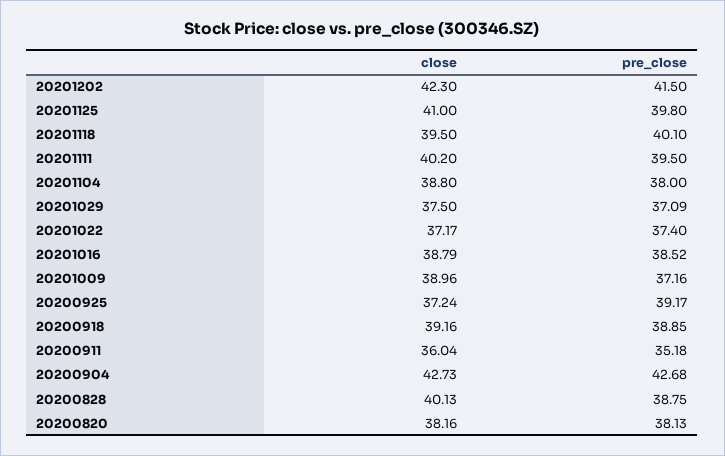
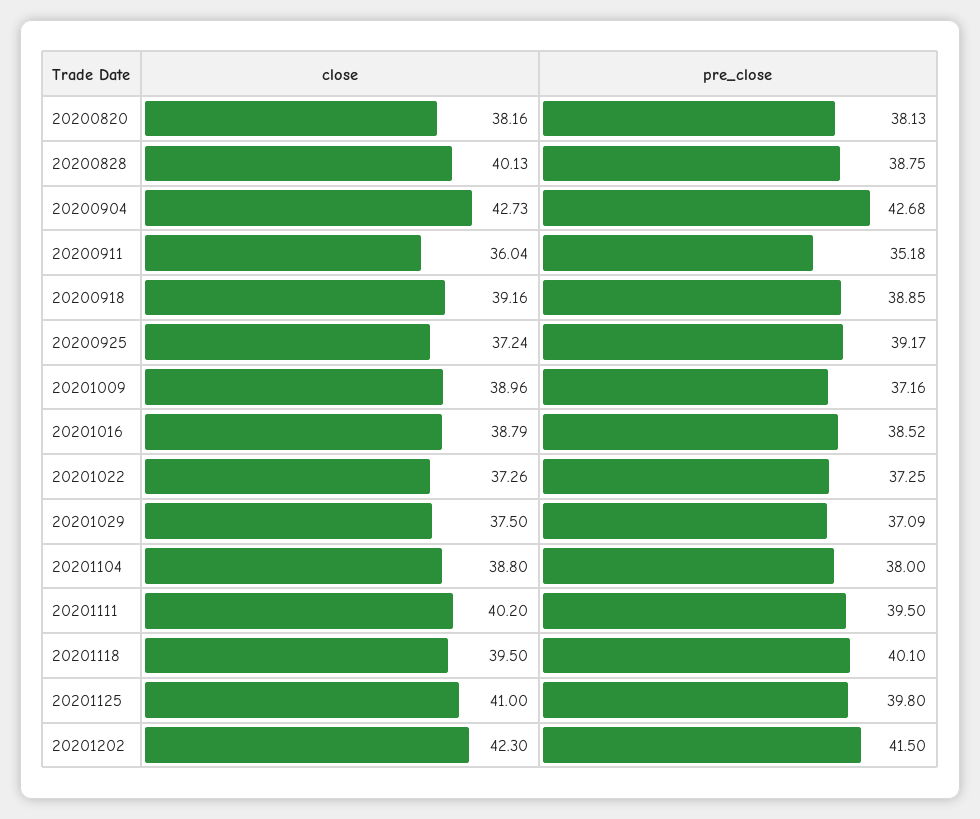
close, 20201022: 37.17 -> 37.26
pre_close, 20201022: 37.4 -> 37.25

